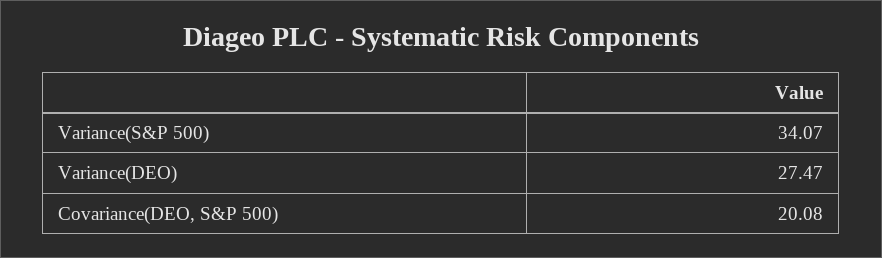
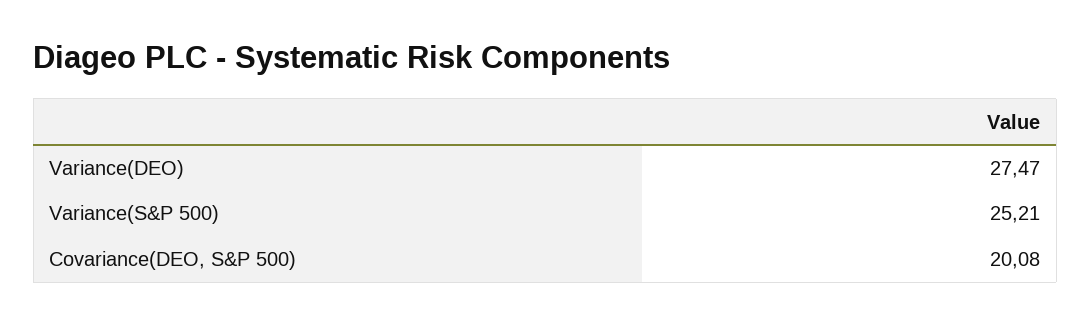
Variance(S&P 500): 34.07 -> 25.21

